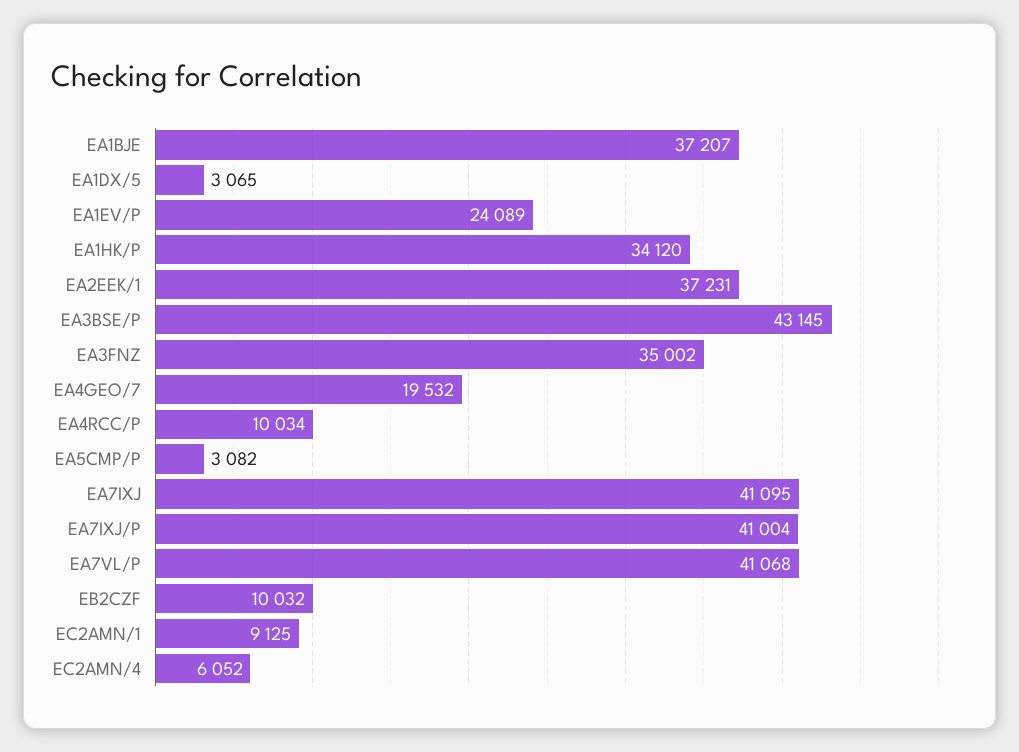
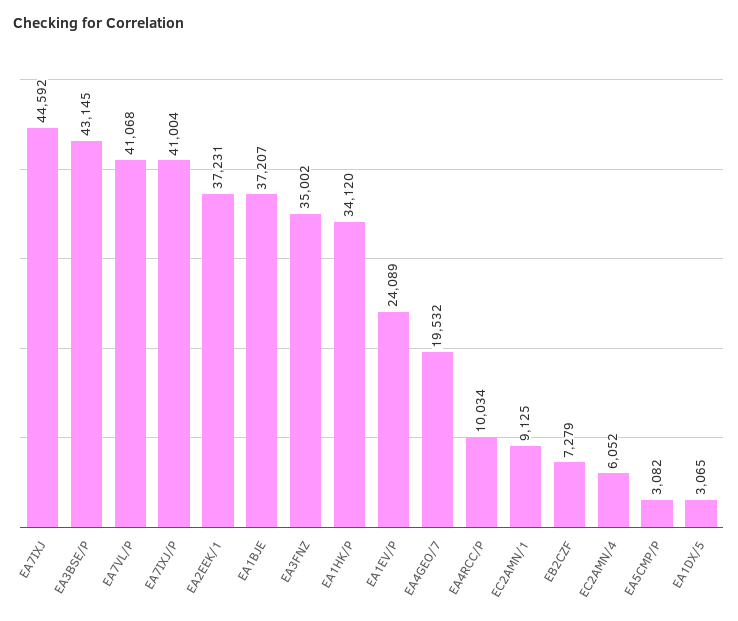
EA7IXJ: 41095 -> 44592
EB2CZF: 10032 -> 7279

